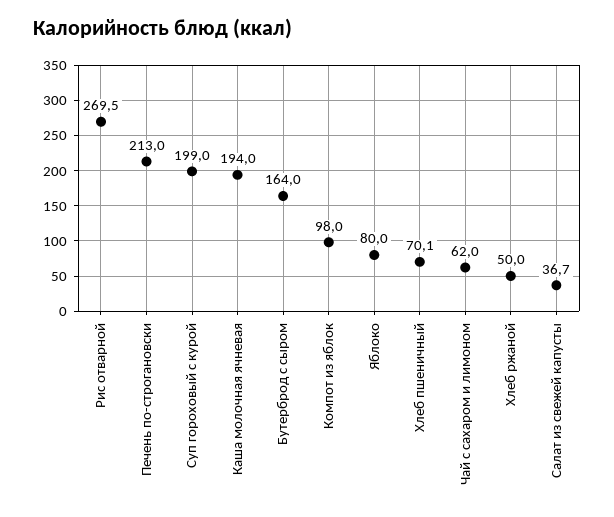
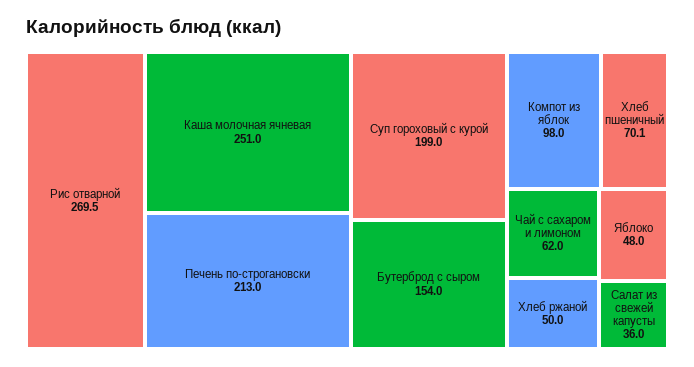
Каша молочная ячневая: 194 -> 251
Бутерброд с сыром: 164 -> 154
Яблоко: 80 -> 48
Салат из свежей капусты: 36.7 -> 36

